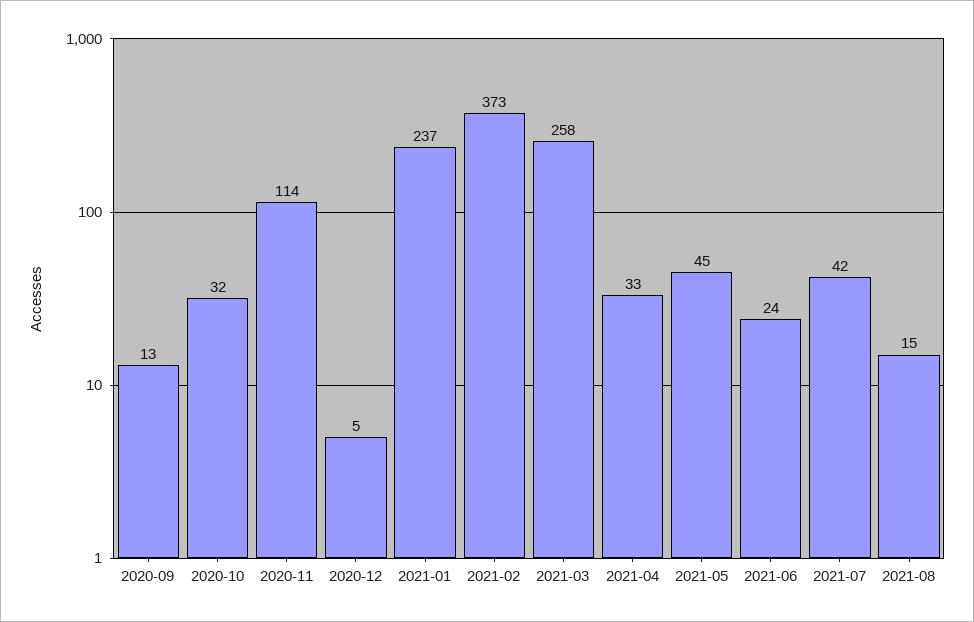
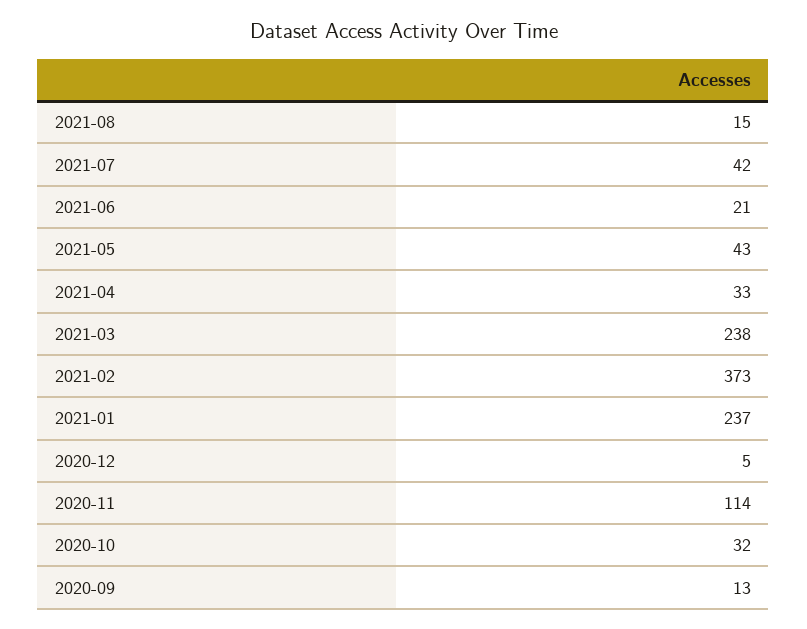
2021-03: 258 -> 238
2021-05: 45 -> 43
2021-06: 24 -> 21

